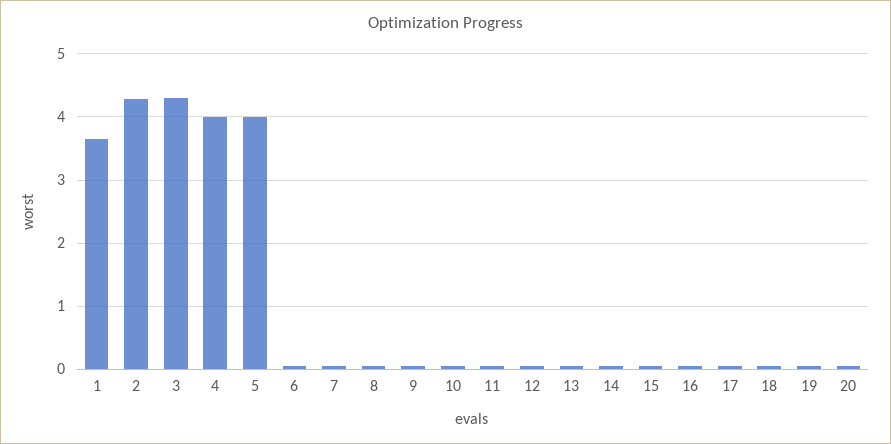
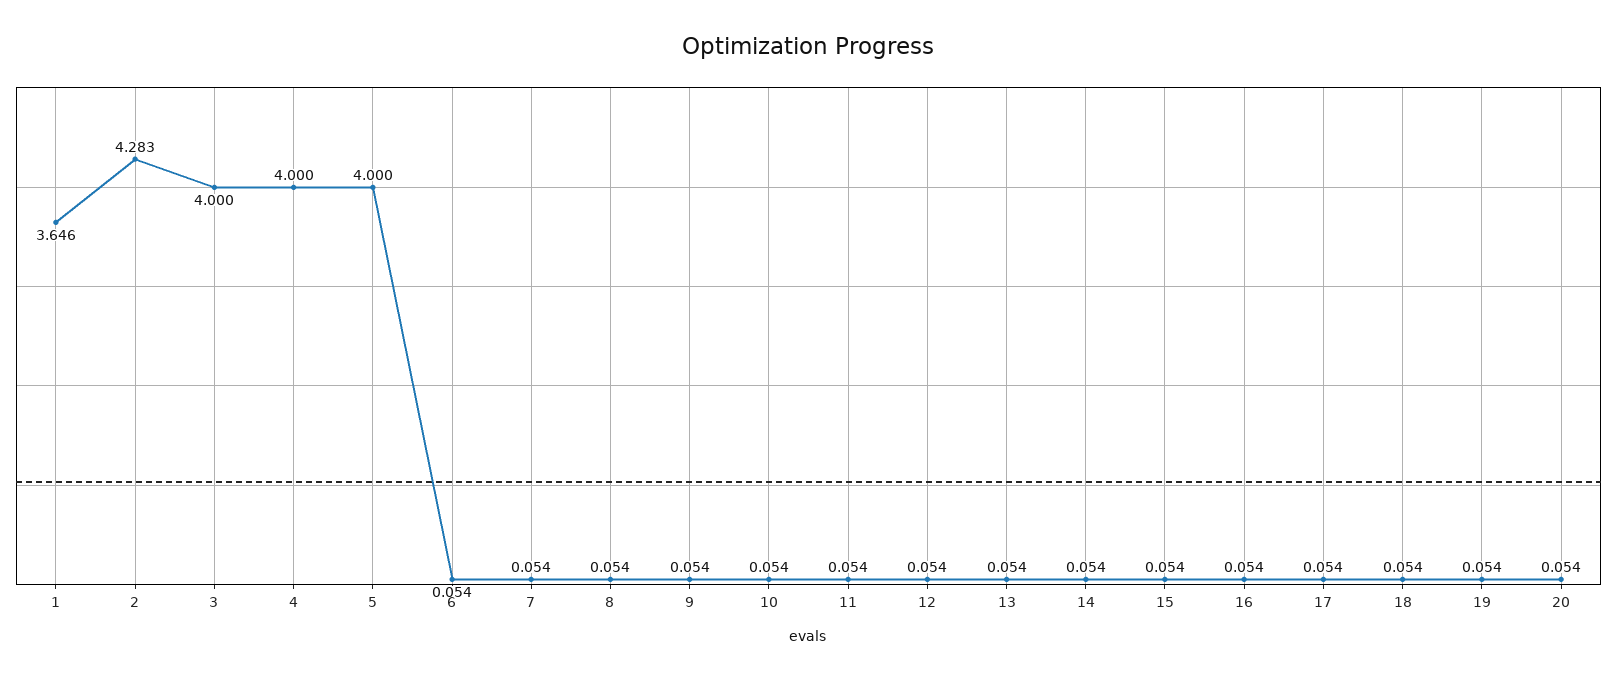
3: 4.3 -> 4

